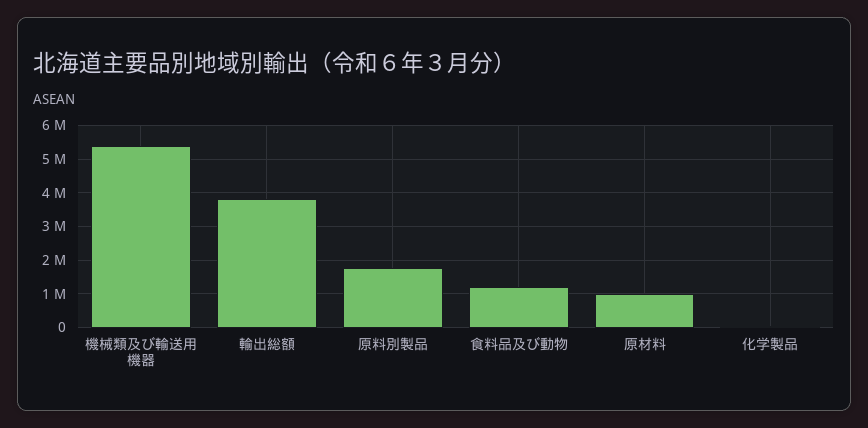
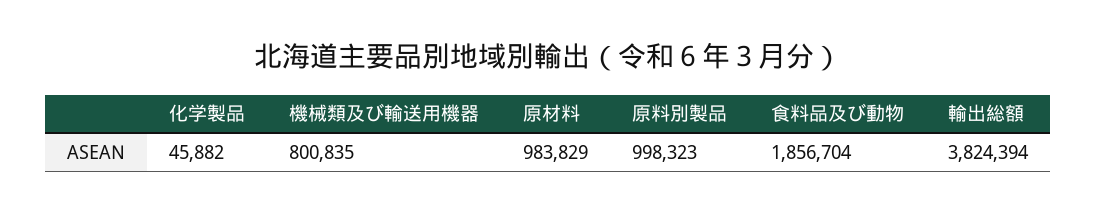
機械類及び輸送用機器: 5400000 -> 800835
原料別製品: 1800000 -> 998323
食料品及び動物: 1200000 -> 1856704

